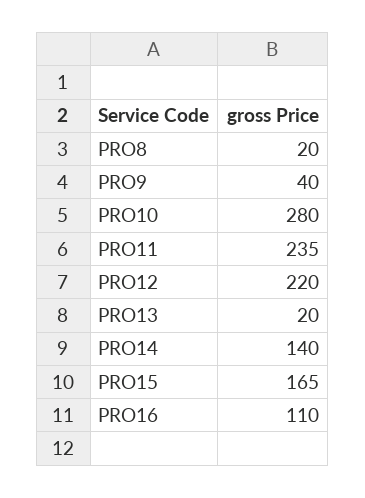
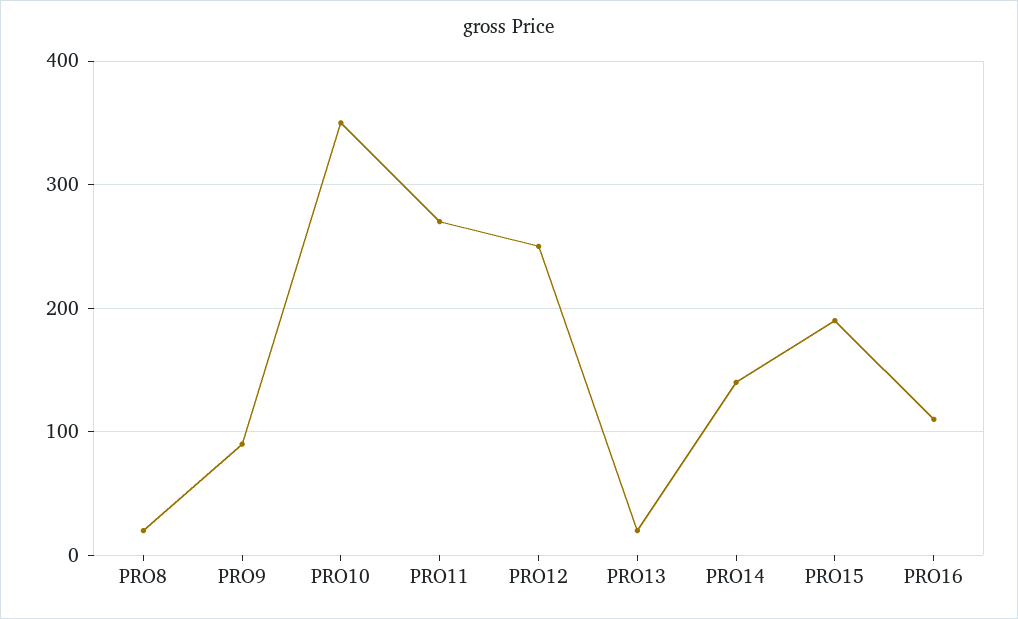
PRO9: 40 -> 90
PRO10: 280 -> 350
PRO11: 235 -> 270
PRO12: 220 -> 250
PRO15: 165 -> 190

